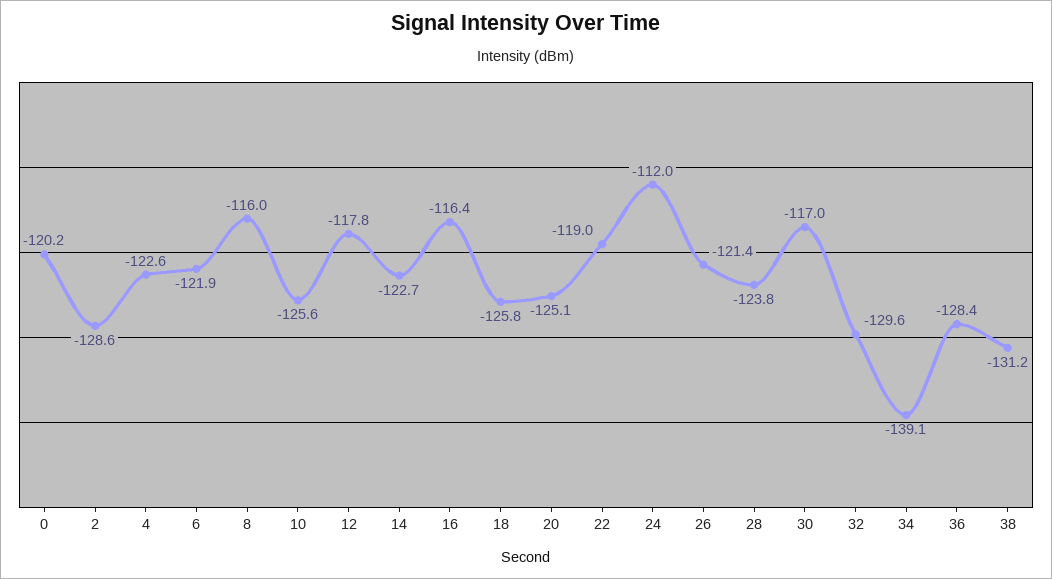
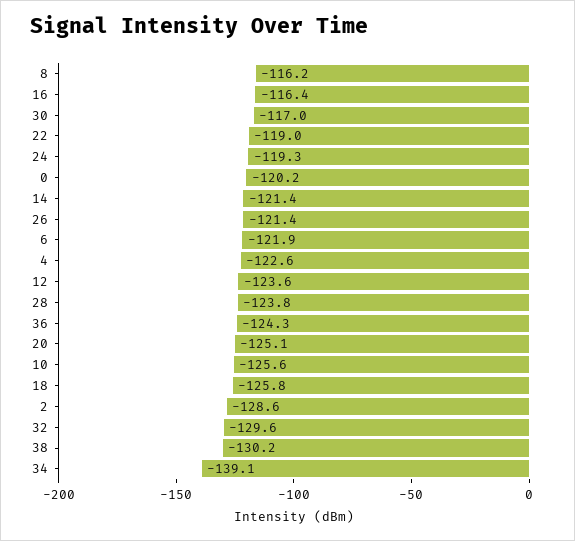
8: -116 -> -116.2
12: -117.8 -> -123.6
14: -122.7 -> -121.4
24: -112 -> -119.3
36: -128.4 -> -124.3
38: -131.2 -> -130.2

